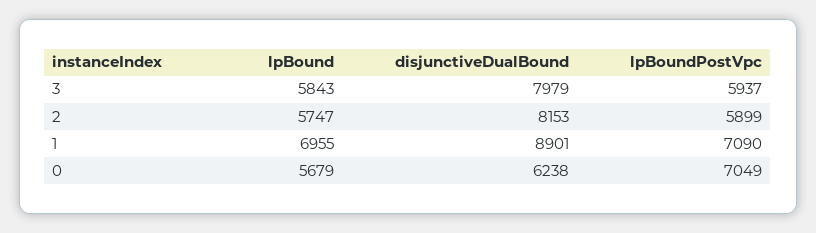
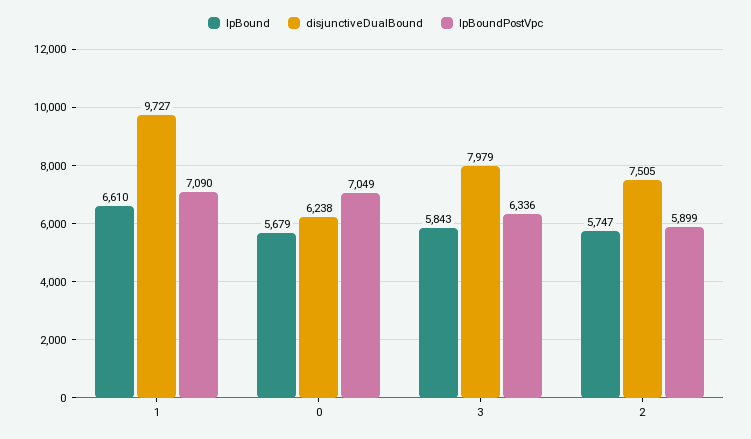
lpBoundPostVpc, 3: 5937 -> 6336
disjunctiveDualBound, 2: 8153 -> 7505
lpBound, 1: 6955 -> 6610
disjunctiveDualBound, 1: 8901 -> 9727

